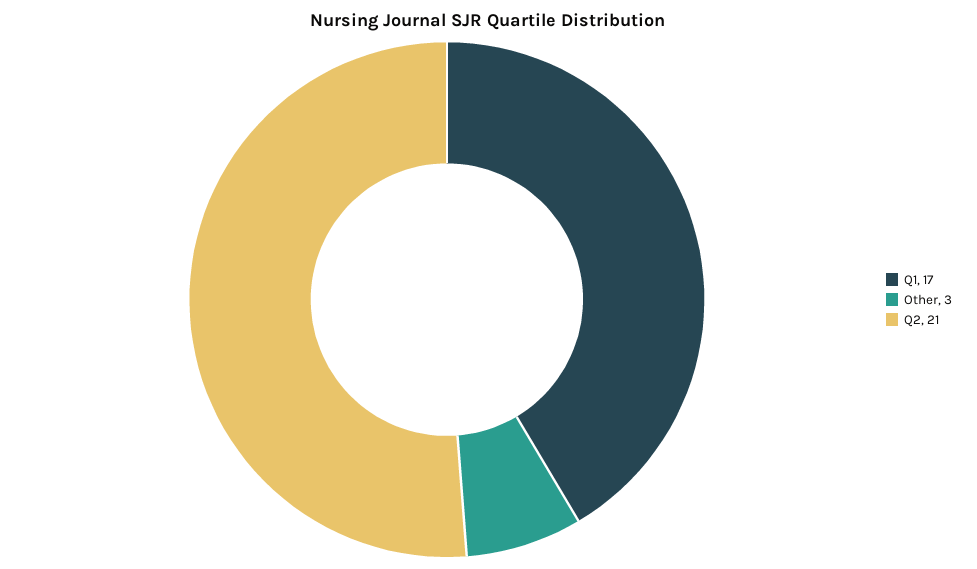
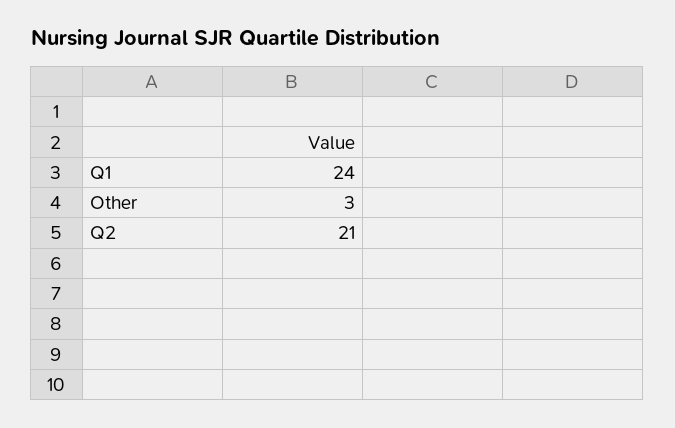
Q1: 17 -> 24

